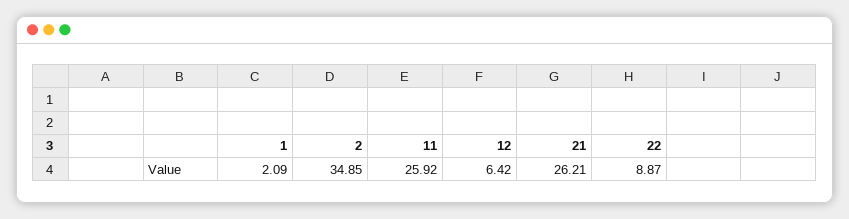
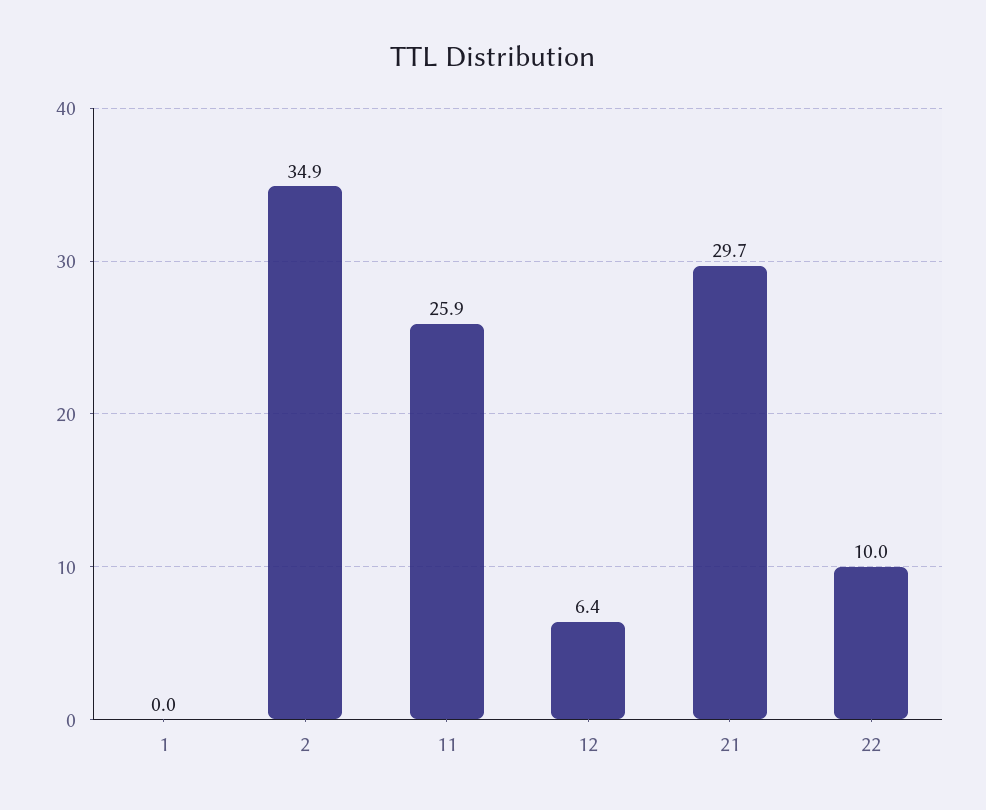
1: 2.09 -> 0
21: 26.21 -> 29.7
22: 8.87 -> 10

